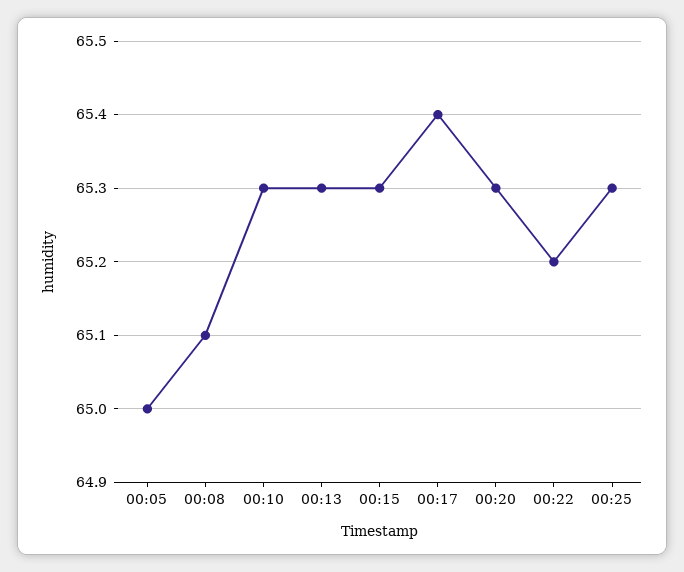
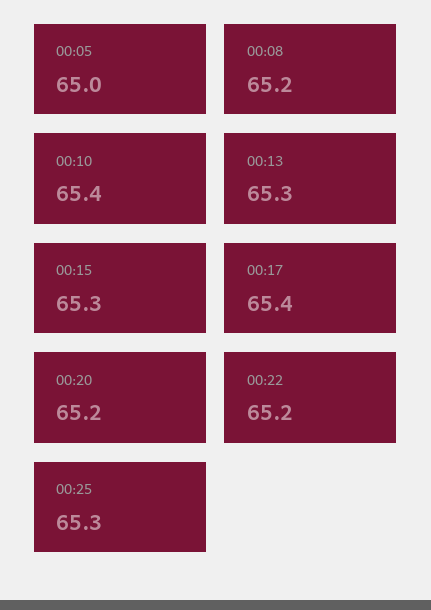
00:08: 65.1 -> 65.2
00:10: 65.3 -> 65.4
00:20: 65.3 -> 65.2

